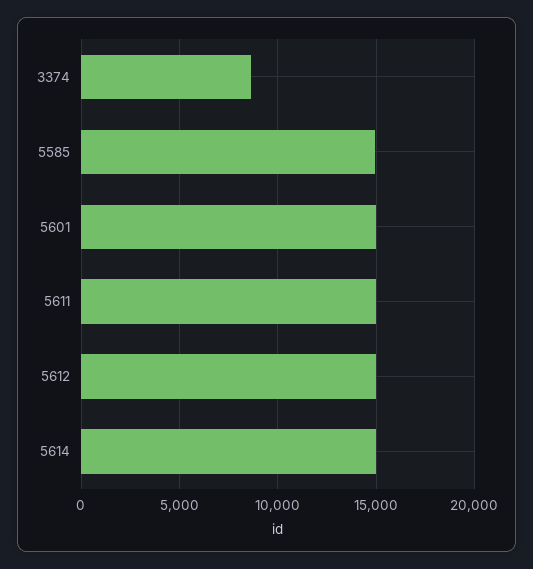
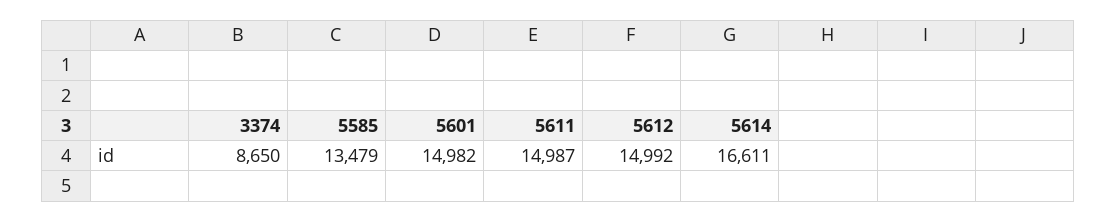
5585: 15000 -> 13479
5614: 15000 -> 16611

